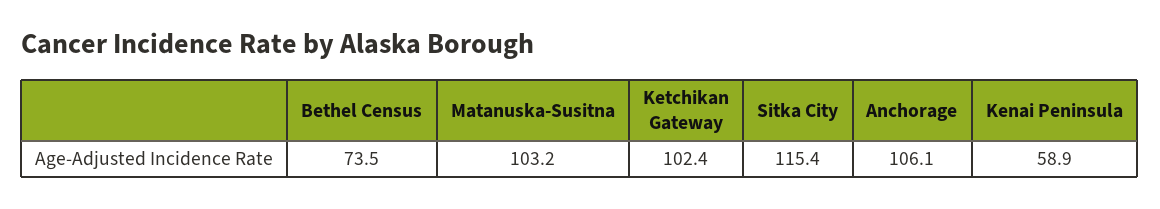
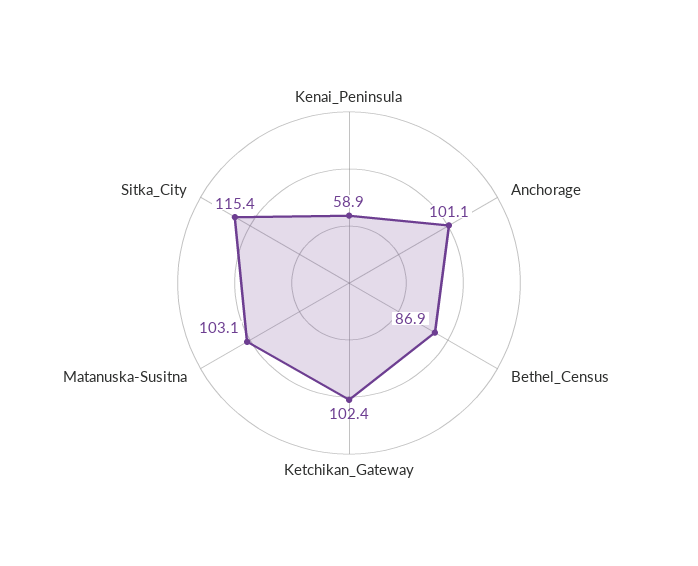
Bethel Census: 73.5 -> 86.9
Matanuska-Susitna: 103.2 -> 103.1
Anchorage: 106.1 -> 101.1

